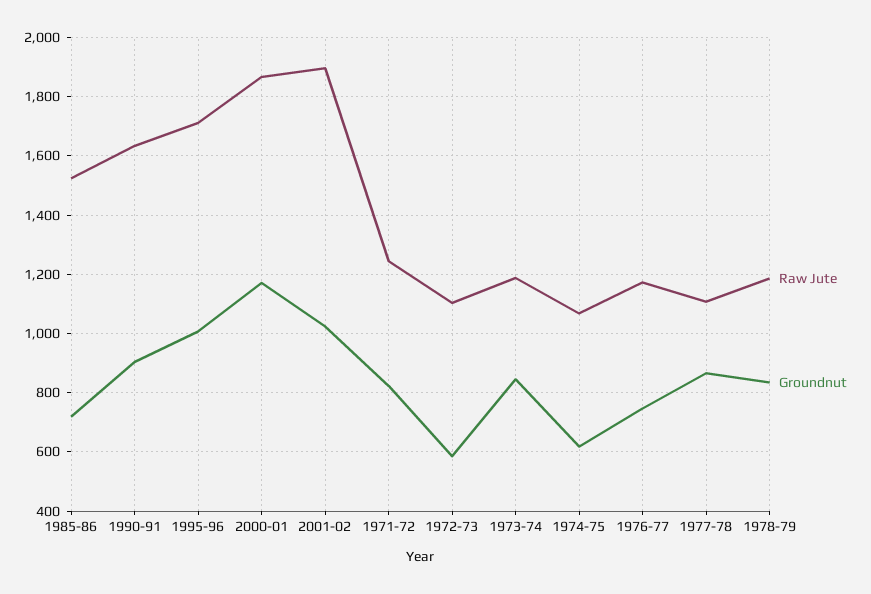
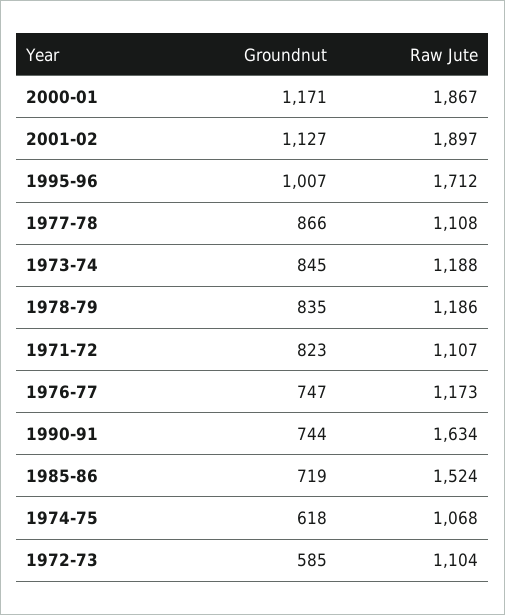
Groundnut, 1990-91: 900 -> 744
Groundnut, 2001-02: 1025 -> 1127
Raw Jute, 1971-72: 1250 -> 1107

